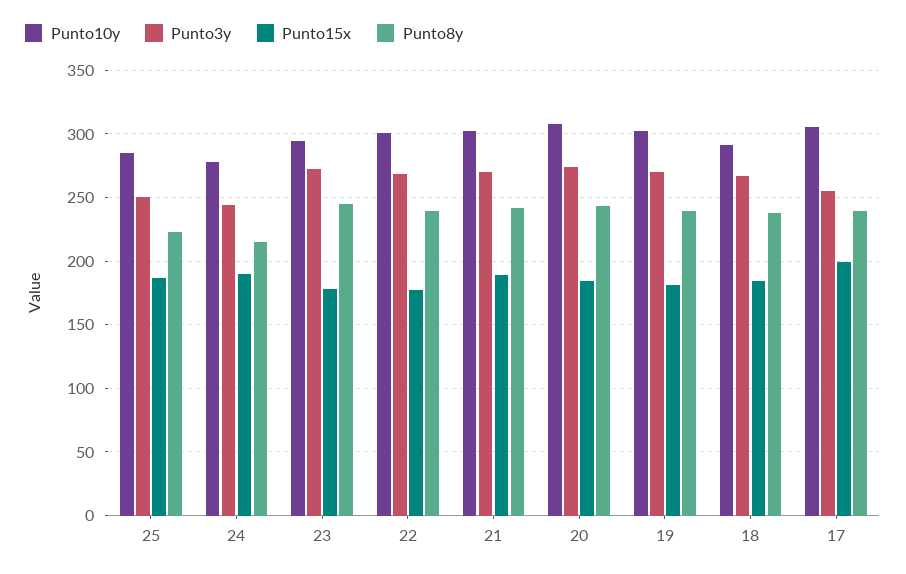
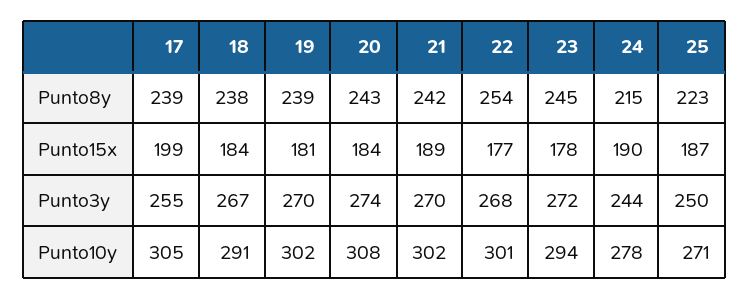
Punto10y, 25: 285 -> 271
Punto8y, 22: 240 -> 254

